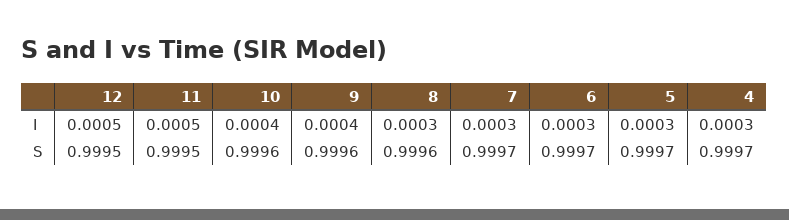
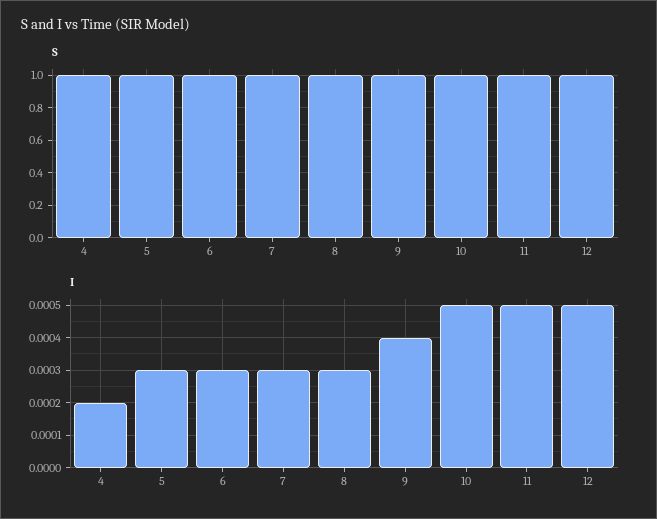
I, 10: 0.0004 -> 0.0005
I, 4: 0.0003 -> 0.0002

